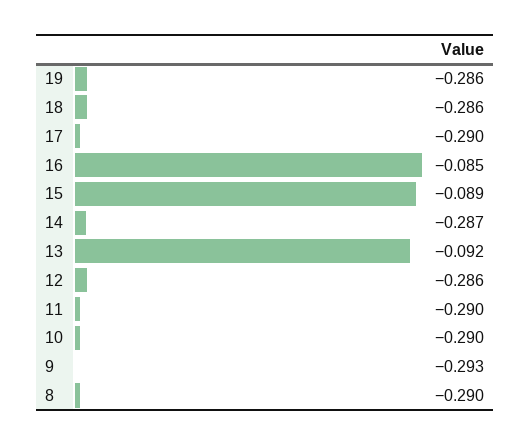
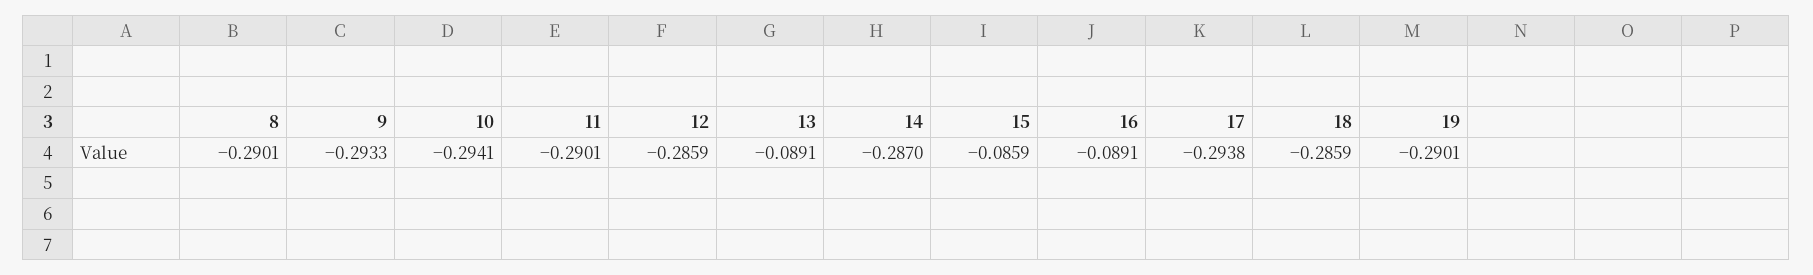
19: -0.286 -> -0.2901
17: -0.29 -> -0.2938
16: -0.085 -> -0.0891
15: -0.089 -> -0.0859
13: -0.092 -> -0.0891
10: -0.29 -> -0.2941

